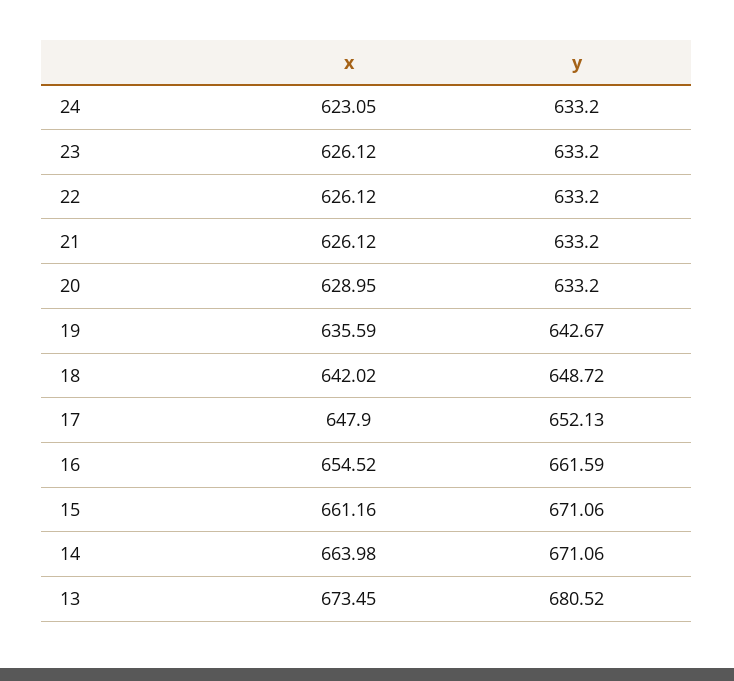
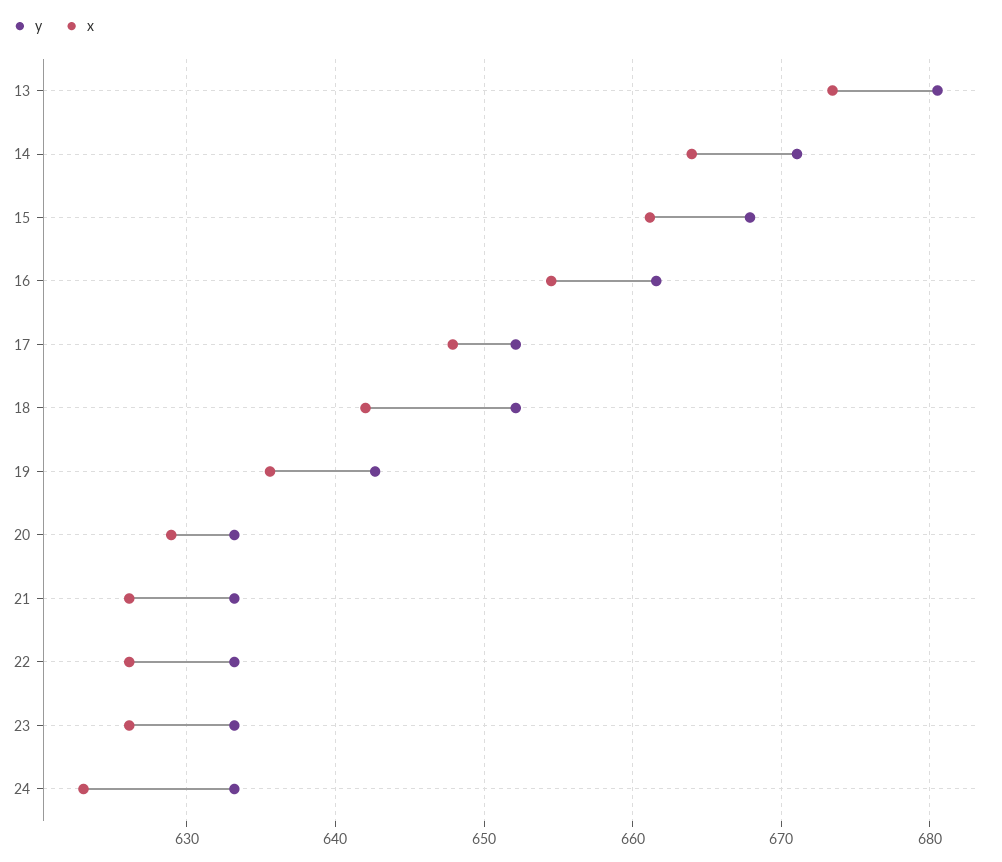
y, 18: 648.72 -> 652
y, 15: 671.06 -> 668

